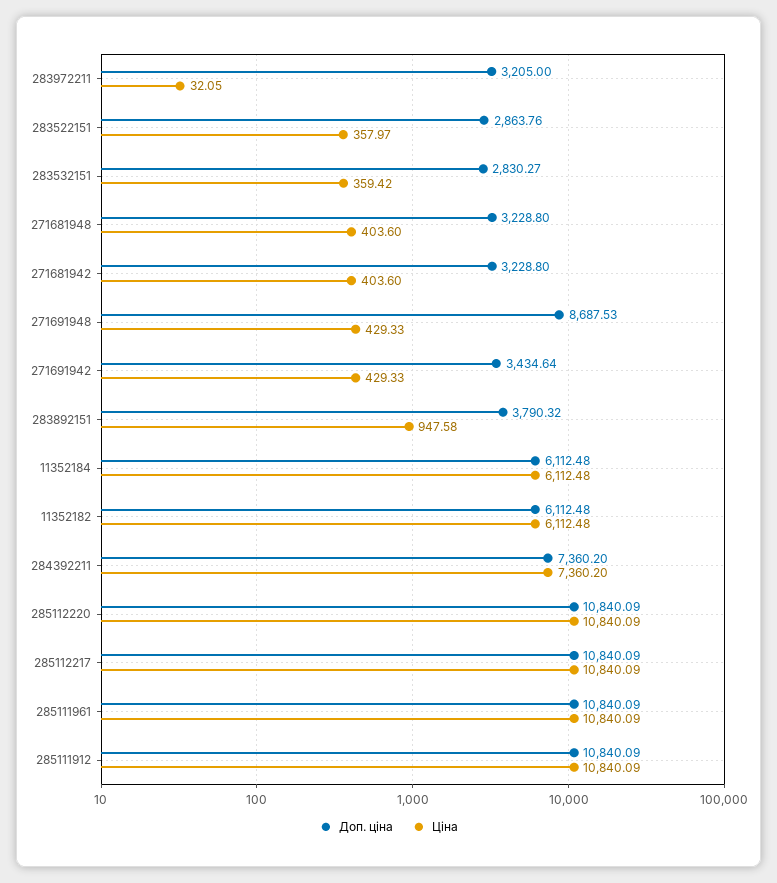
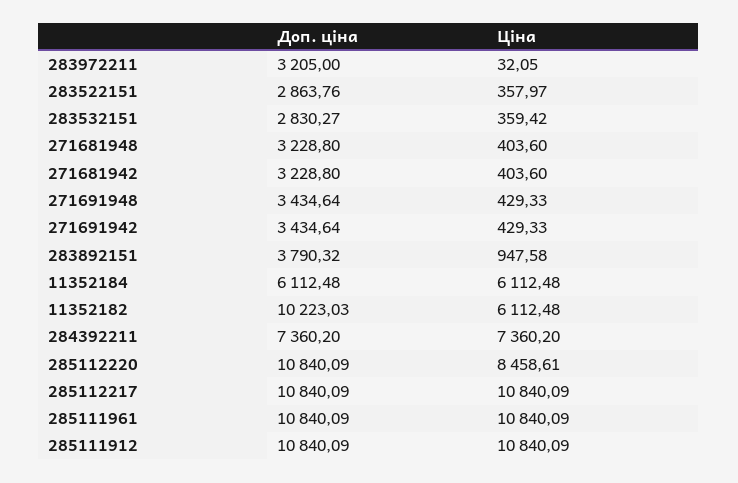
Доп. ціна, 271691948: 8687.53 -> 3434.64
Доп. ціна, 11352182: 6112.48 -> 10223.03
Ціна, 285112220: 10840.09 -> 8458.61

